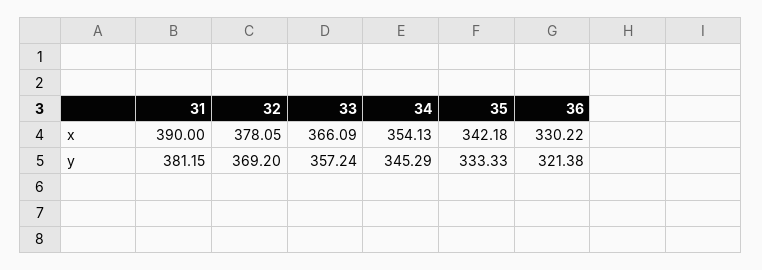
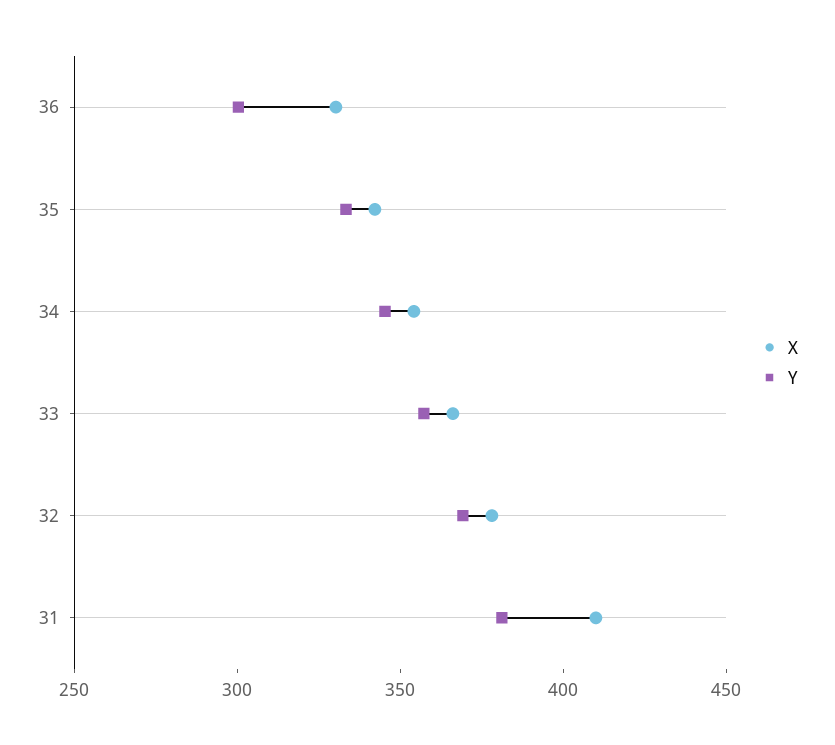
x, 31: 390 -> 410
y, 36: 321.38 -> 300

